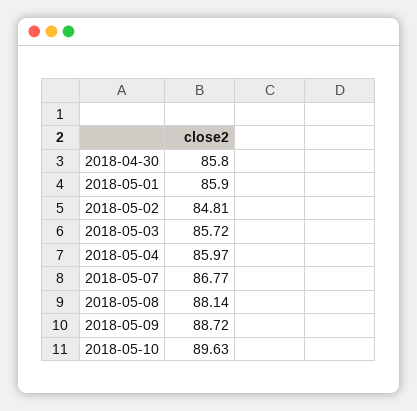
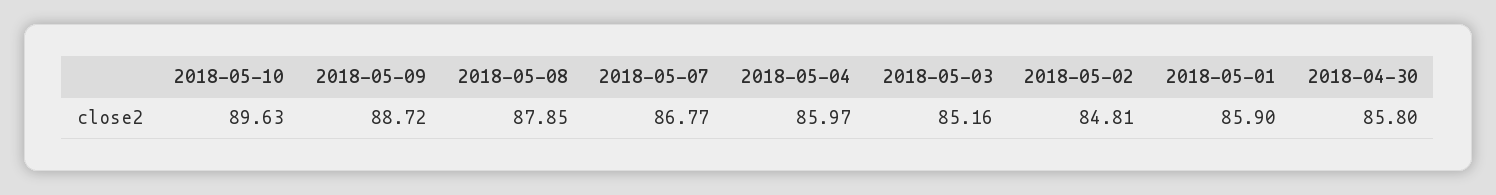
2018-05-03: 85.72 -> 85.16
2018-05-08: 88.14 -> 87.85

